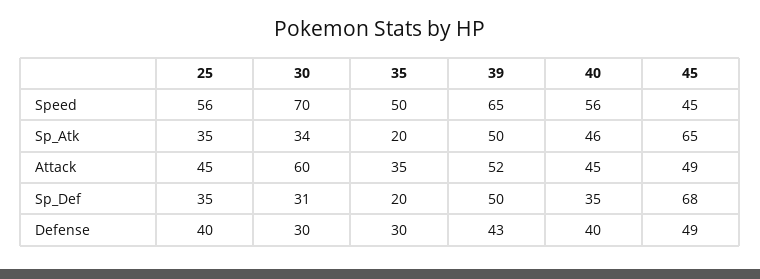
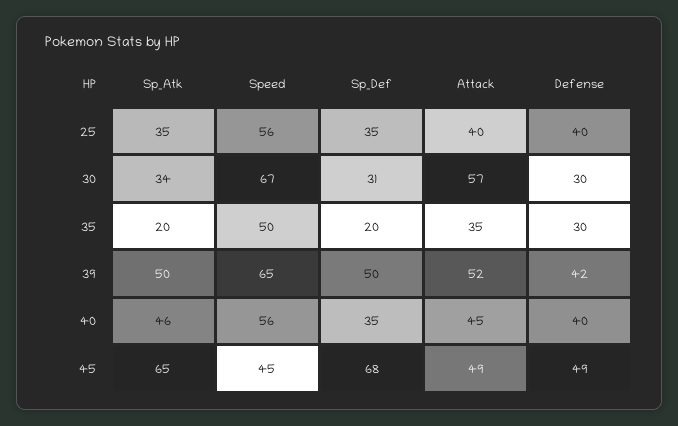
30, Speed: 70 -> 67
25, Attack: 45 -> 40
30, Attack: 60 -> 57
39, Defense: 43 -> 42

